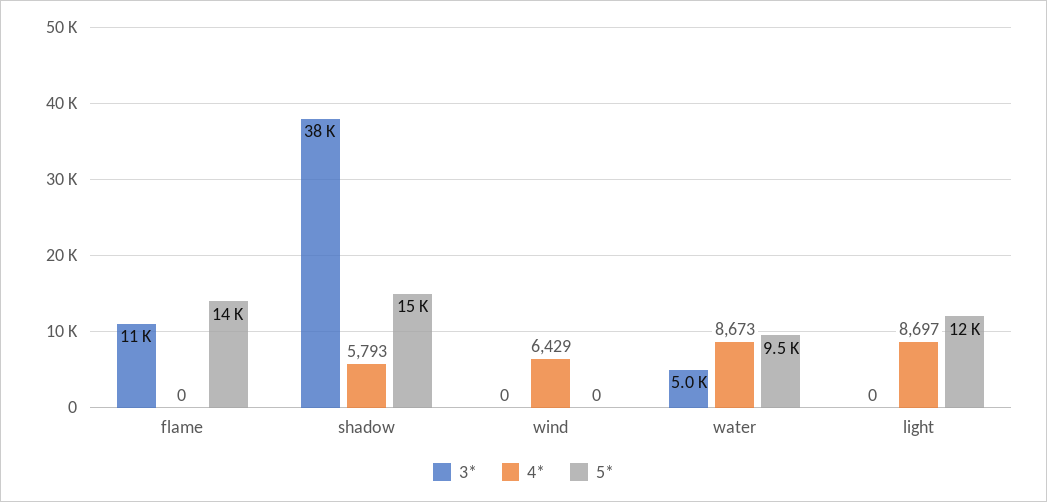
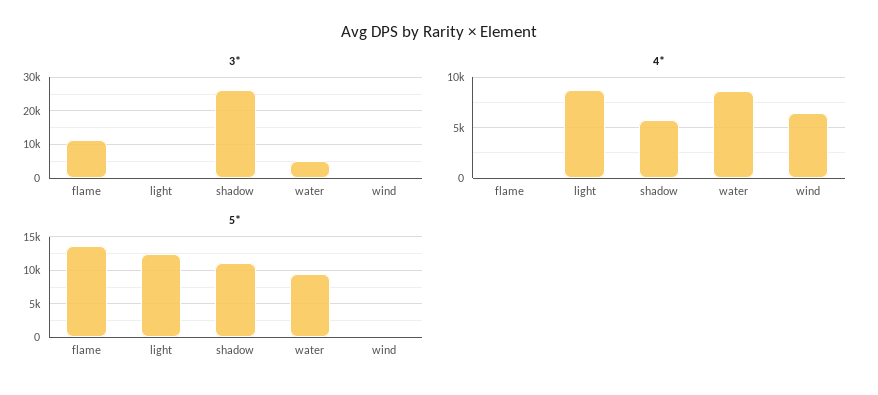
3*, shadow: 38000 -> 26000
5*, shadow: 15000 -> 11000

